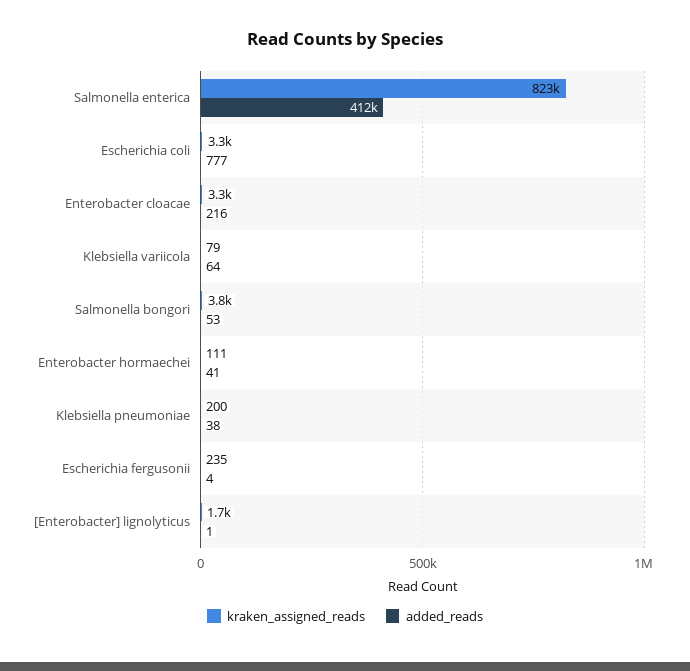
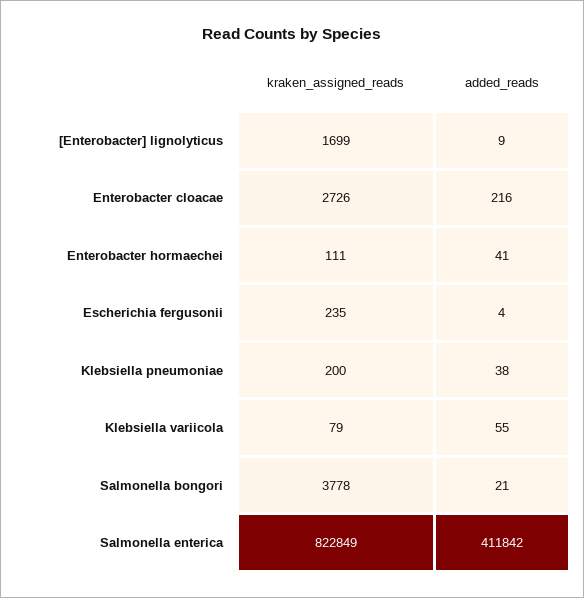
kraken_assigned_reads, Escherichia coli: 3300 -> none
added_reads, Escherichia coli: 777 -> none
kraken_assigned_reads, Enterobacter cloacae: 3300 -> 2726
added_reads, Klebsiella variicola: 64 -> 55
added_reads, Salmonella bongori: 53 -> 21
added_reads, [Enterobacter] lignolyticus: 1 -> 9

